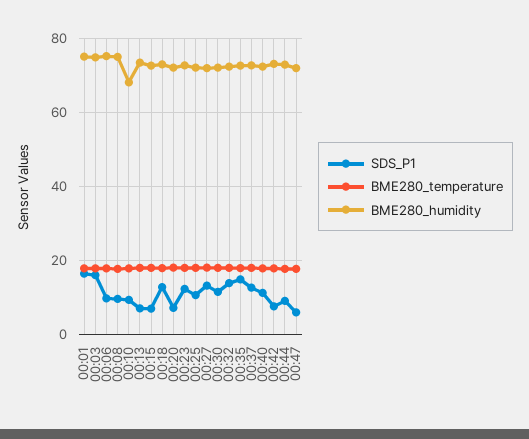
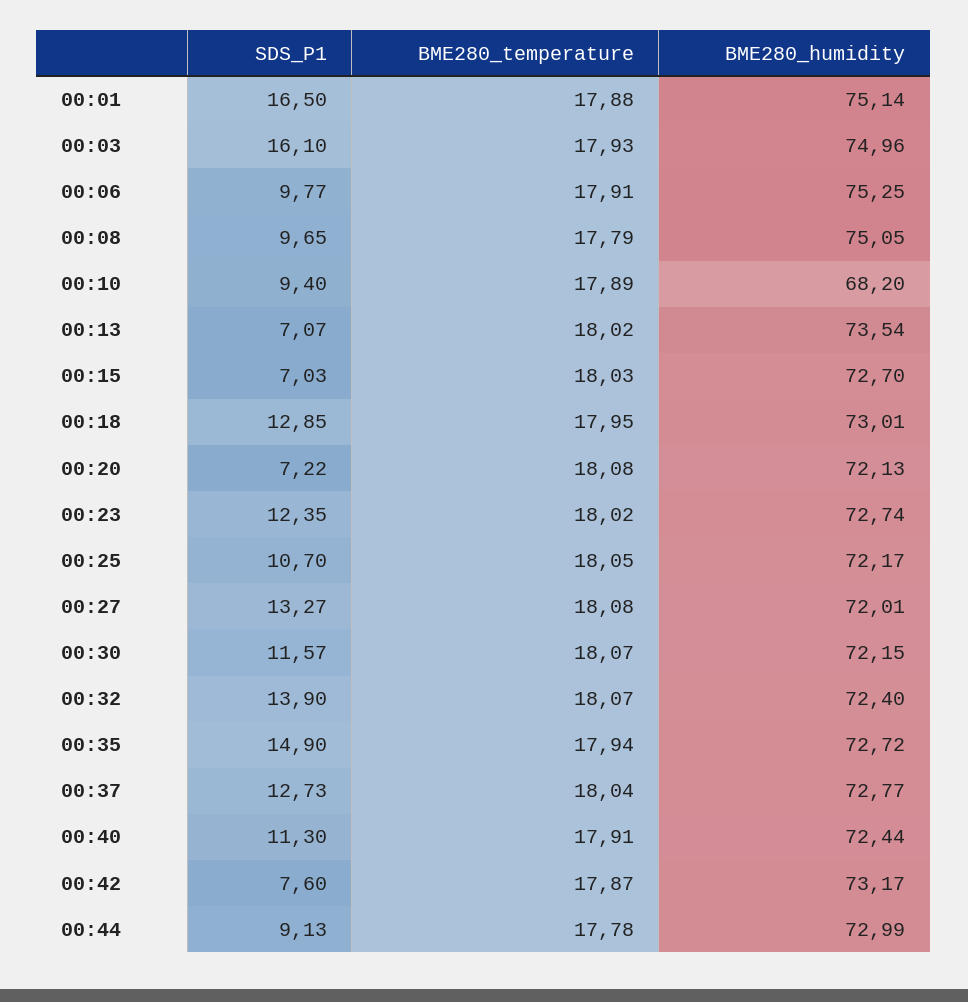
SDS_P1, 00:47: 6 -> none
BME280_temperature, 00:47: 18 -> none
BME280_humidity, 00:47: 72 -> none

